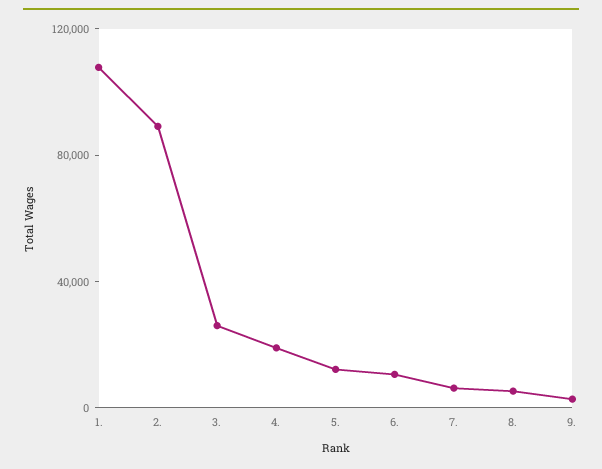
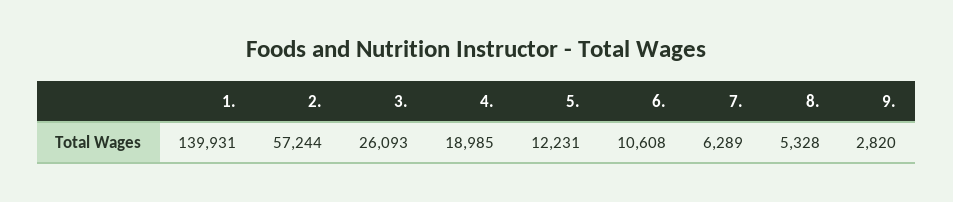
1.: 110000 -> 139931
2.: 90000 -> 57244

